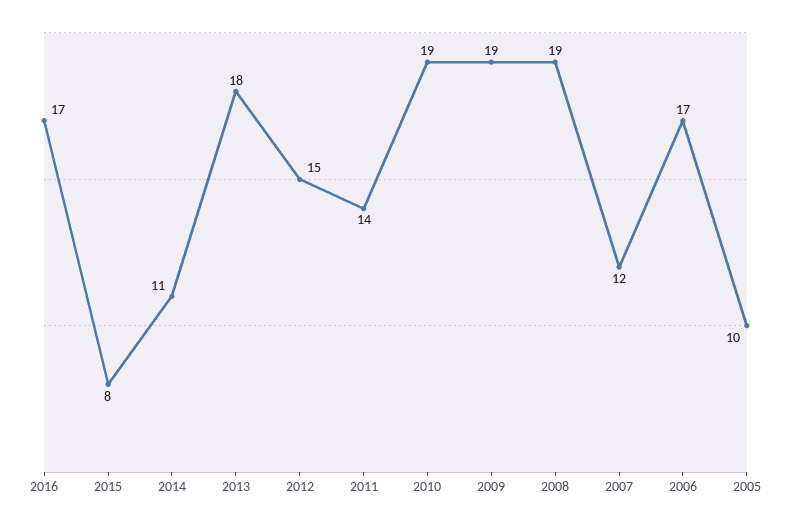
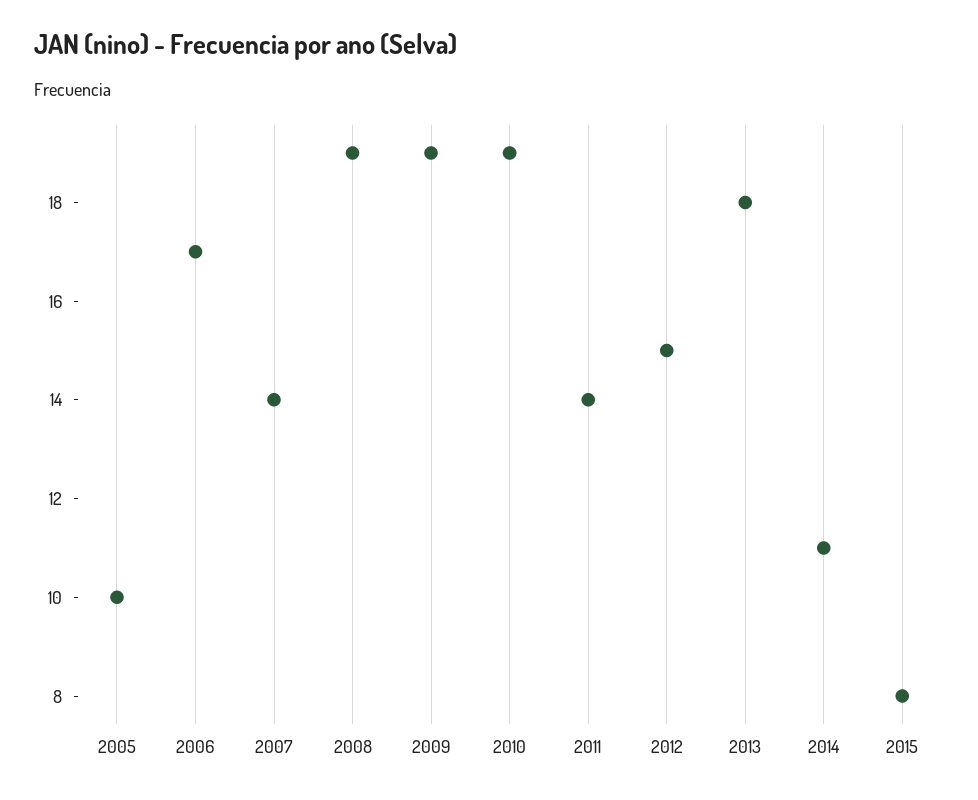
2016: 17 -> none
2007: 12 -> 14

